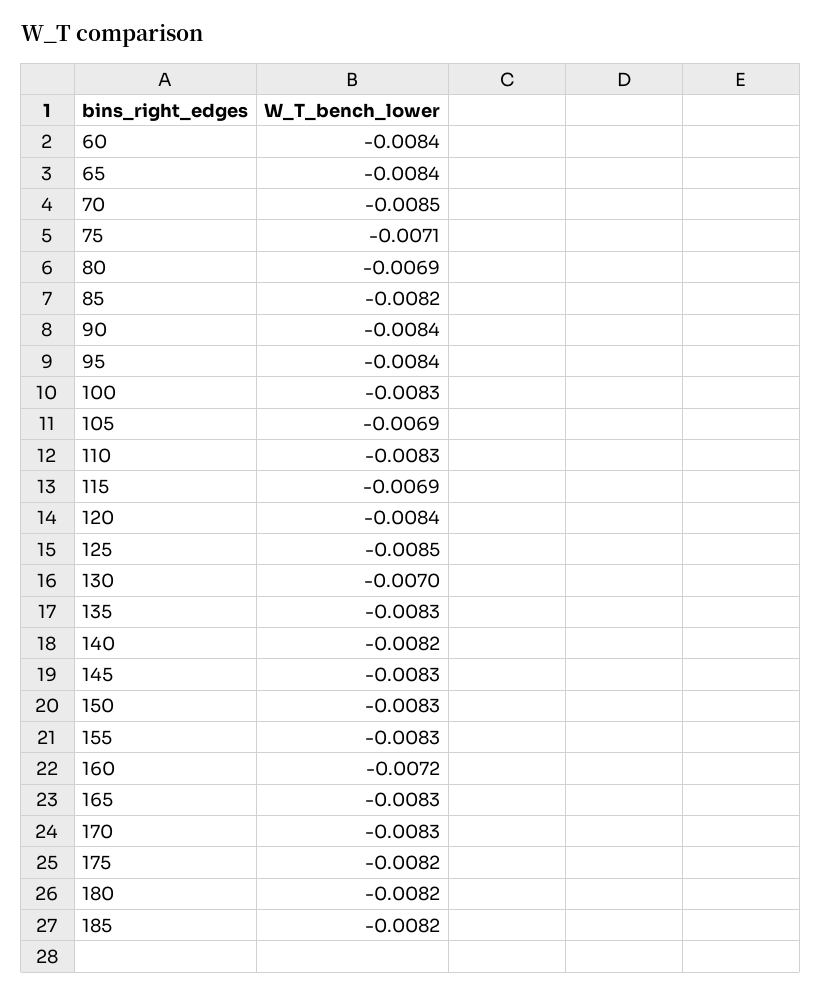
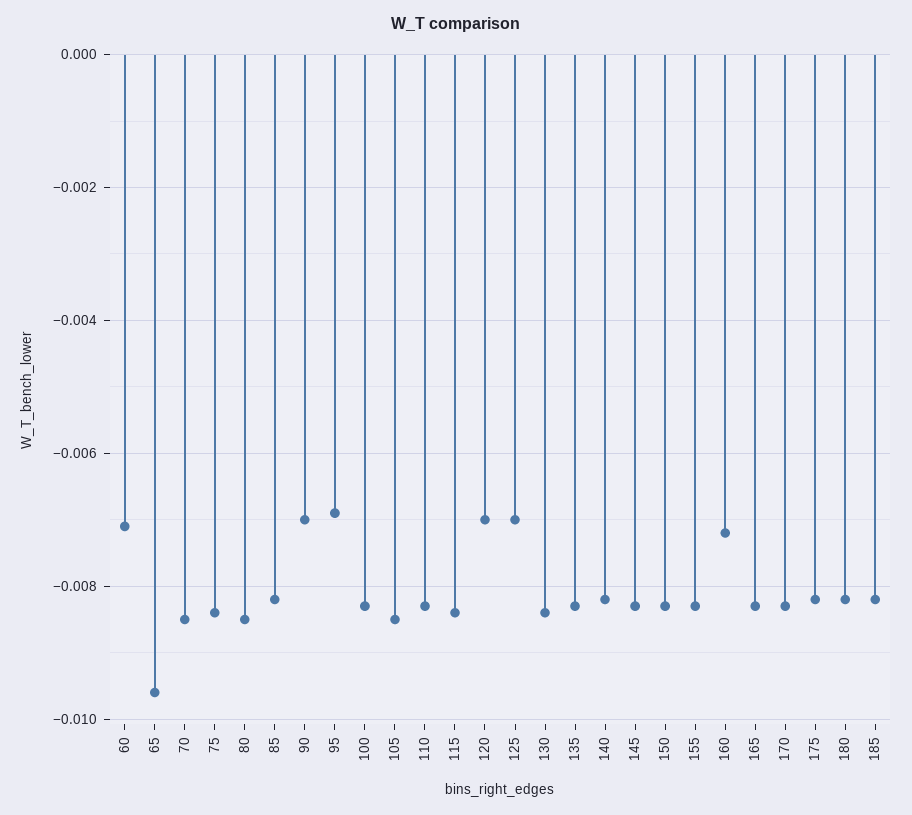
60: -0.0084 -> -0.007
65: -0.0084 -> -0.0095
75: -0.0071 -> -0.0085
80: -0.0069 -> -0.0085
90: -0.0084 -> -0.007
95: -0.0084 -> -0.007
105: -0.0069 -> -0.0085
115: -0.0069 -> -0.0085
120: -0.0084 -> -0.007
125: -0.0085 -> -0.007
130: -0.007 -> -0.0085

